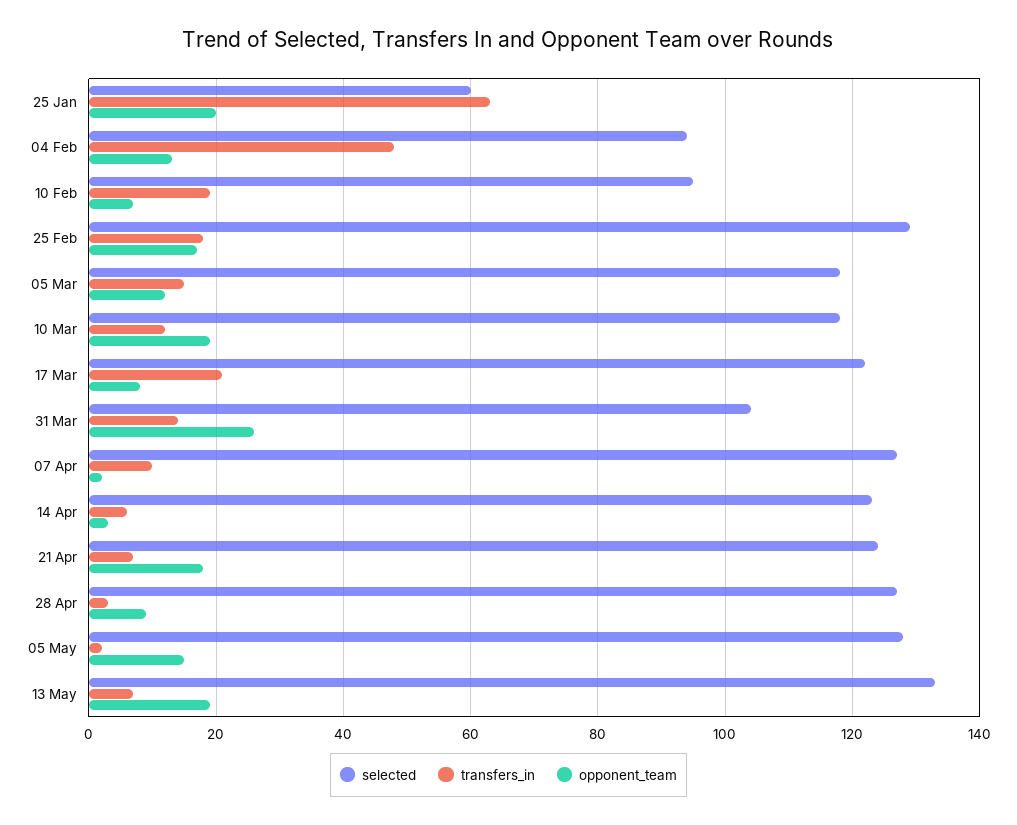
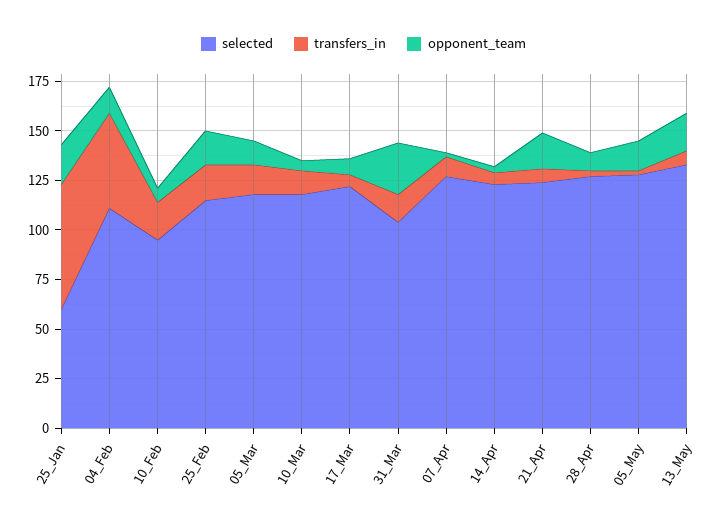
selected, 04 Feb: 95 -> 110
selected, 25 Feb: 130 -> 115
opponent_team, 10 Mar: 20 -> 5
transfers_in, 17 Mar: 20 -> 5

